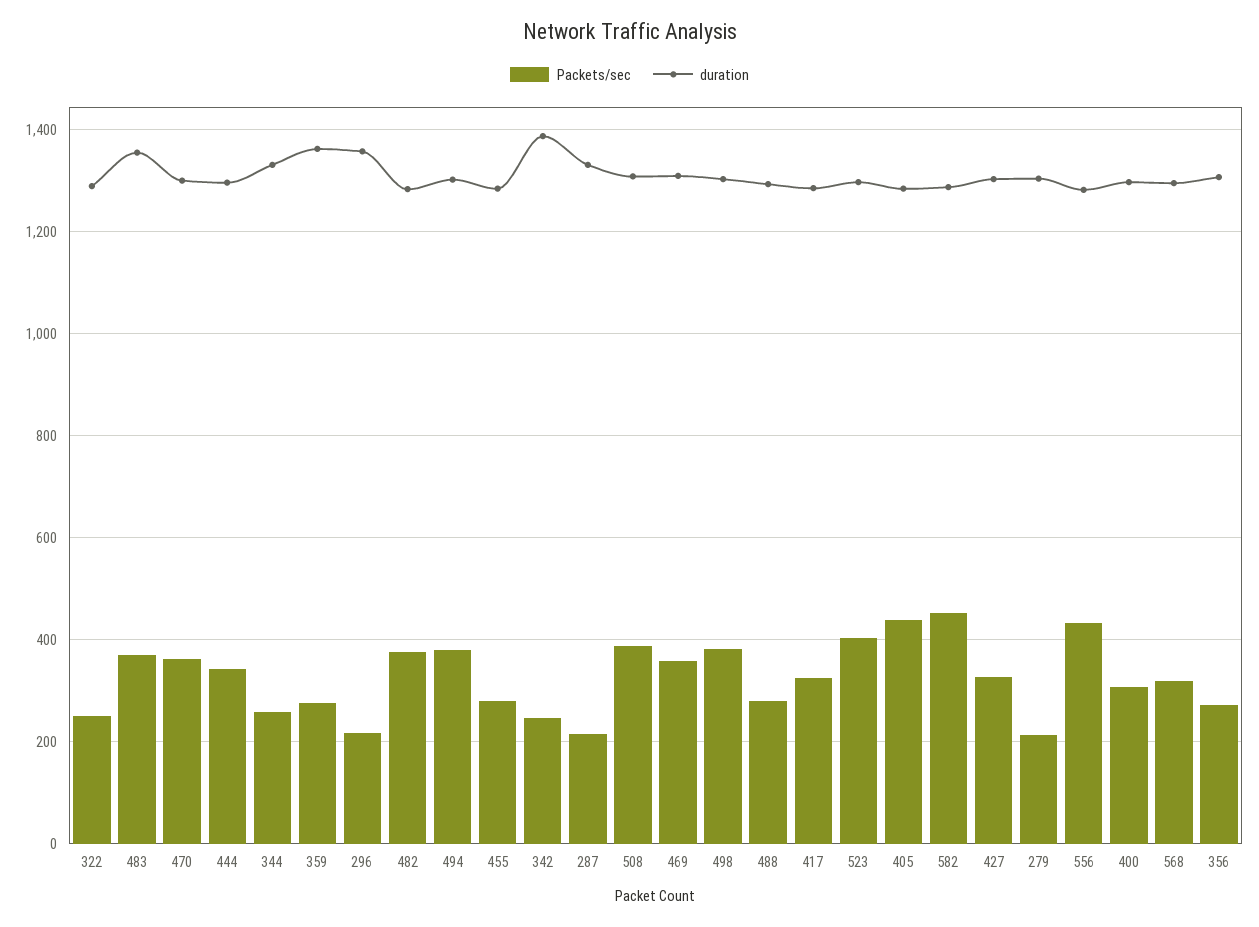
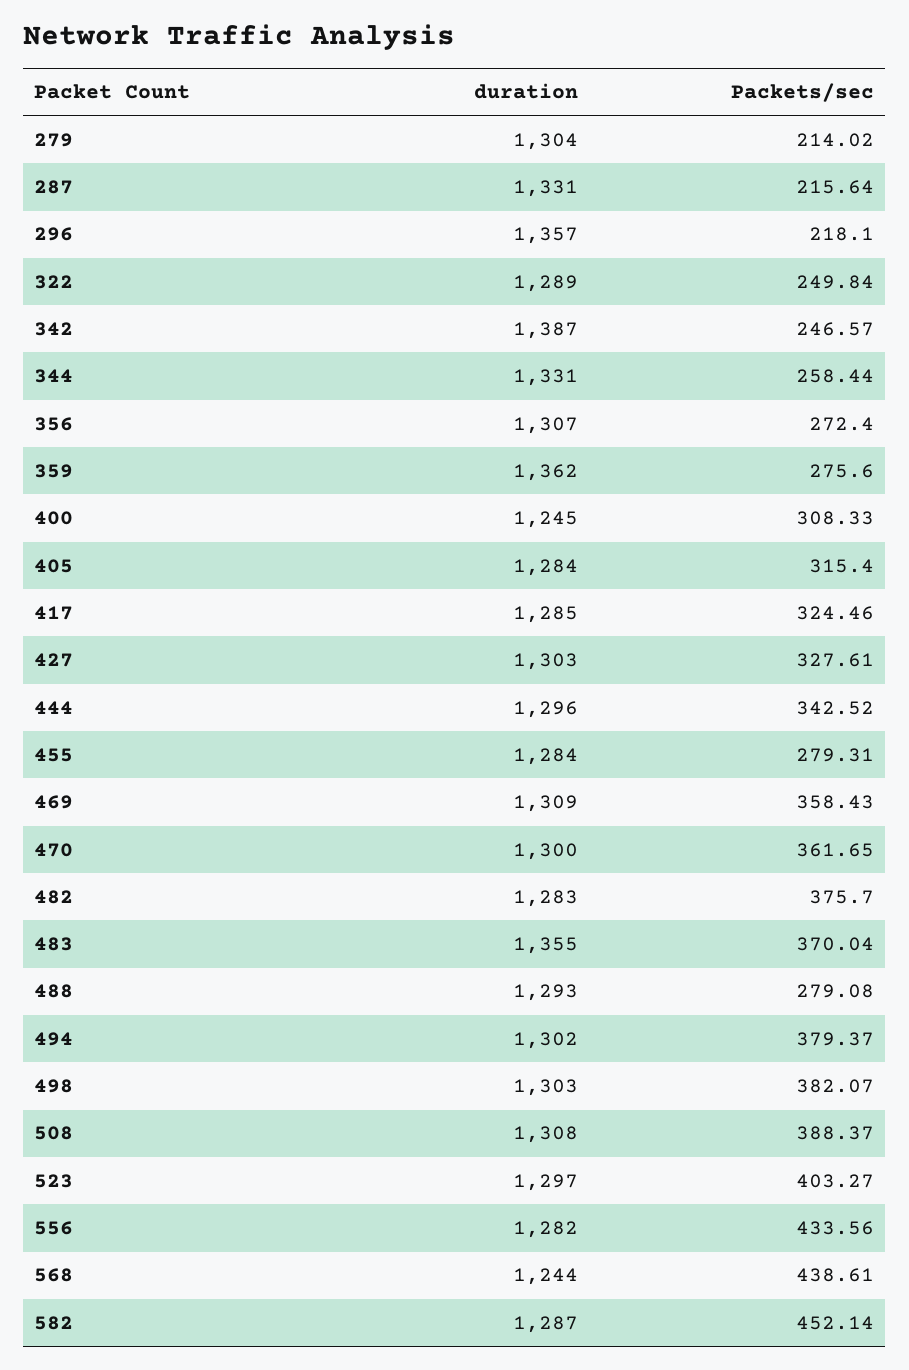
Packets/sec, 405: 440 -> 315.4
duration, 400: 1300 -> 1245
Packets/sec, 568: 320 -> 438.61
duration, 568: 1300 -> 1244

